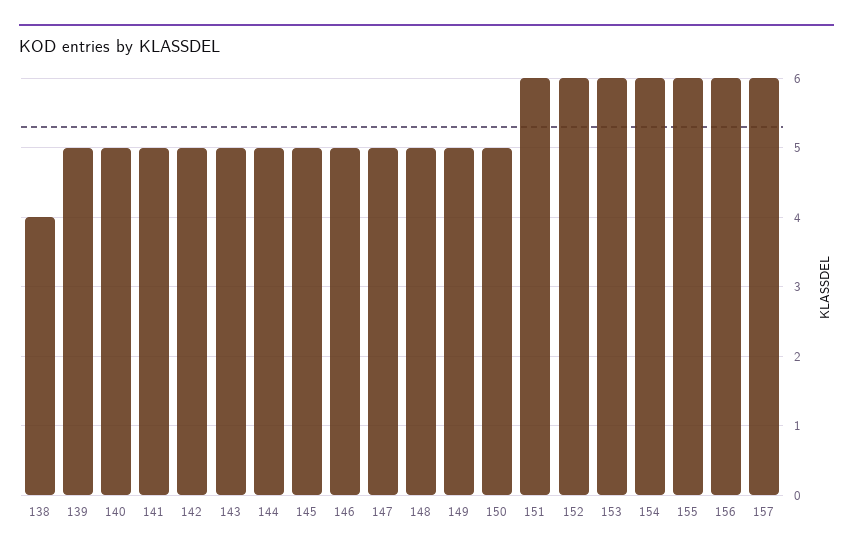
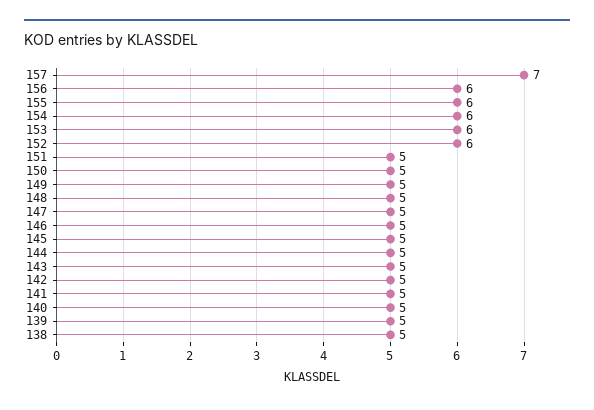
138: 4 -> 5
151: 6 -> 5
157: 6 -> 7

